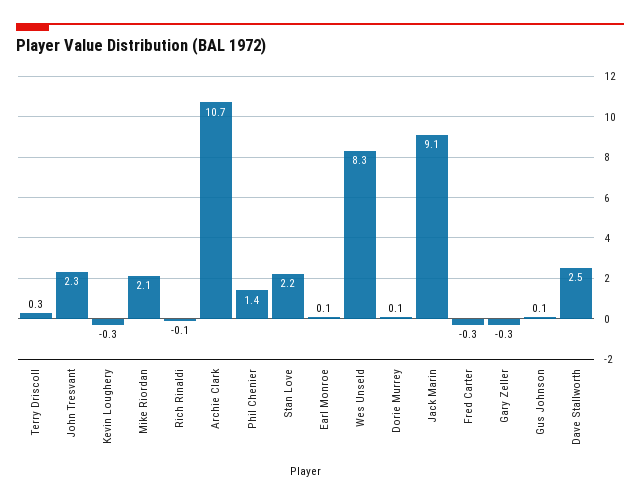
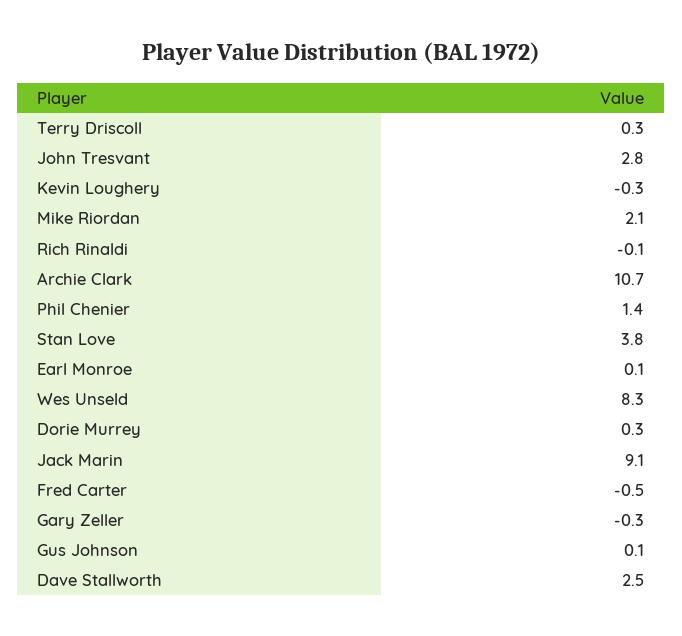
John Tresvant: 2.3 -> 2.8
Stan Love: 2.2 -> 3.8
Dorie Murrey: 0.1 -> 0.3
Fred Carter: -0.3 -> -0.5

